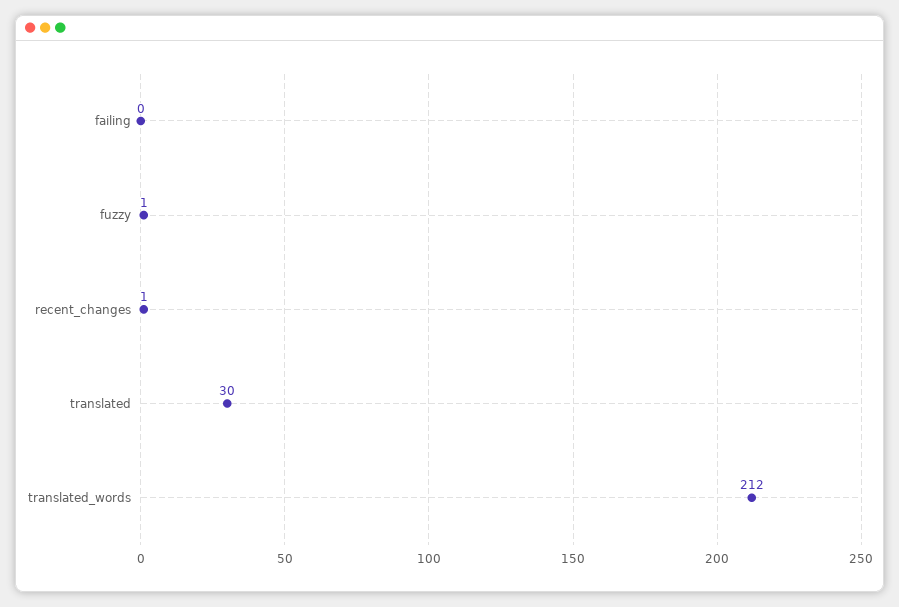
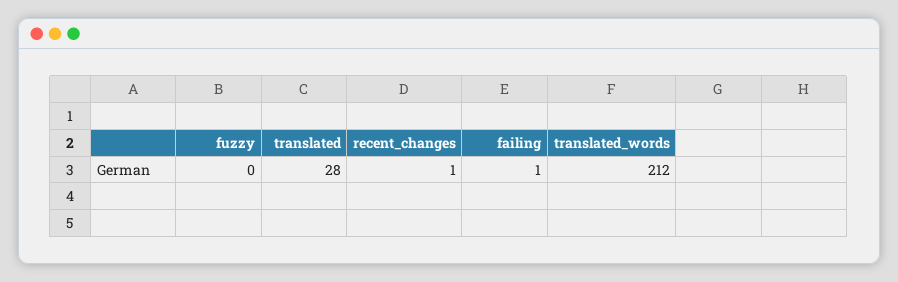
failing: 0 -> 1
fuzzy: 1 -> 0
translated: 30 -> 28

